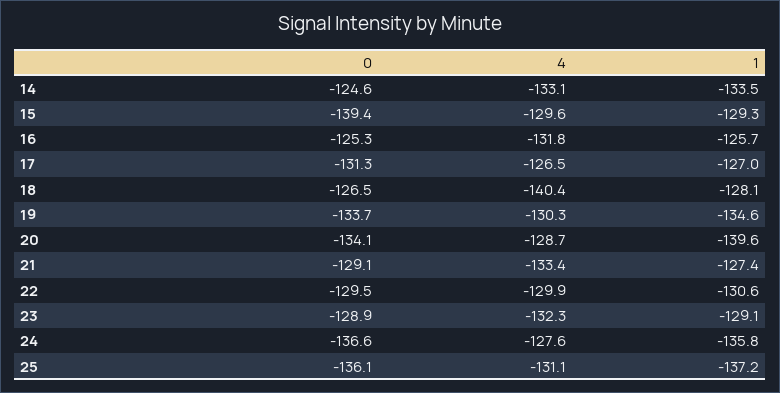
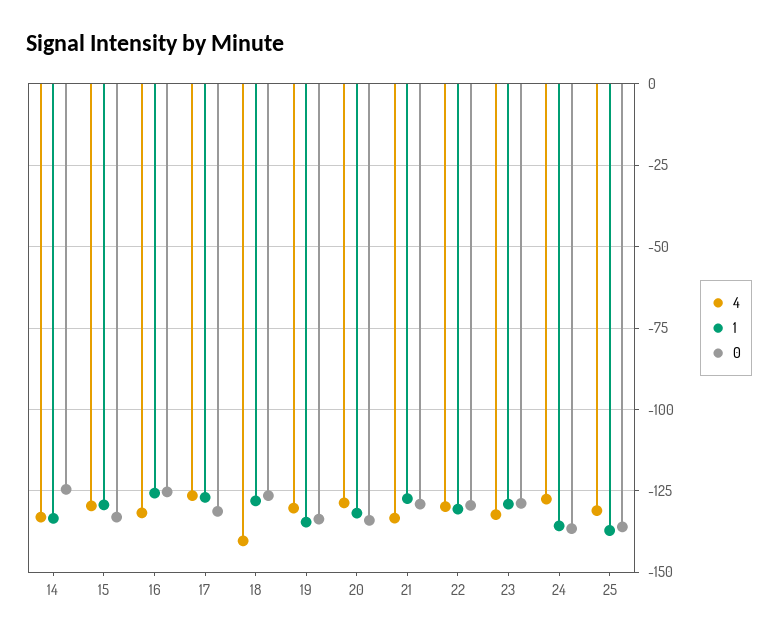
0, 15: -139.4 -> -132.5
1, 20: -139.6 -> -132.5

